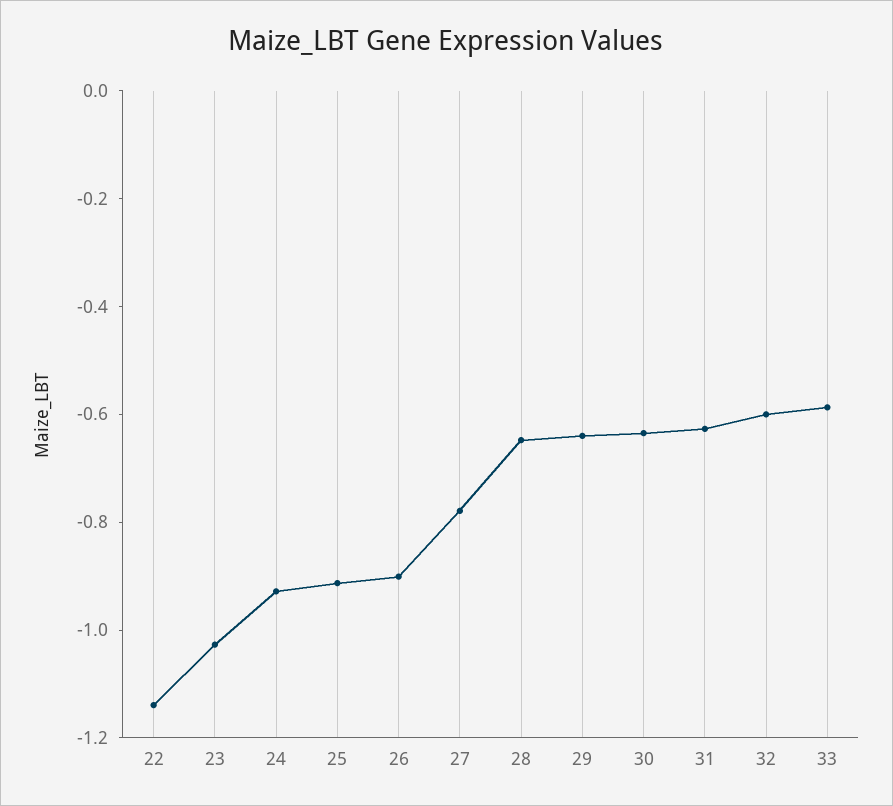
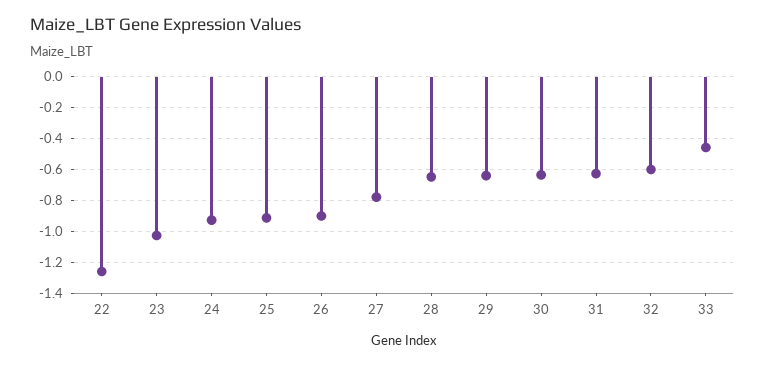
22: -1.15 -> -1.25
33: -0.6 -> -0.45

